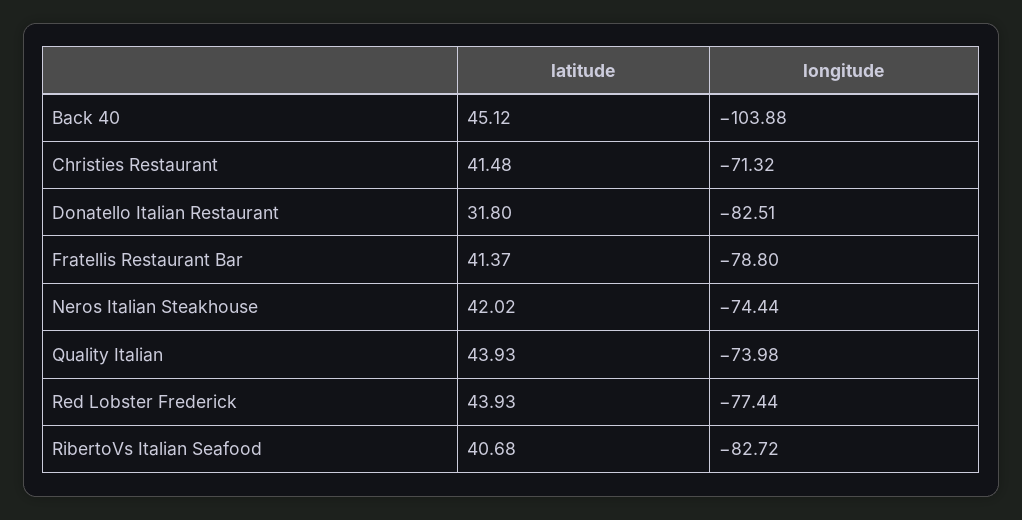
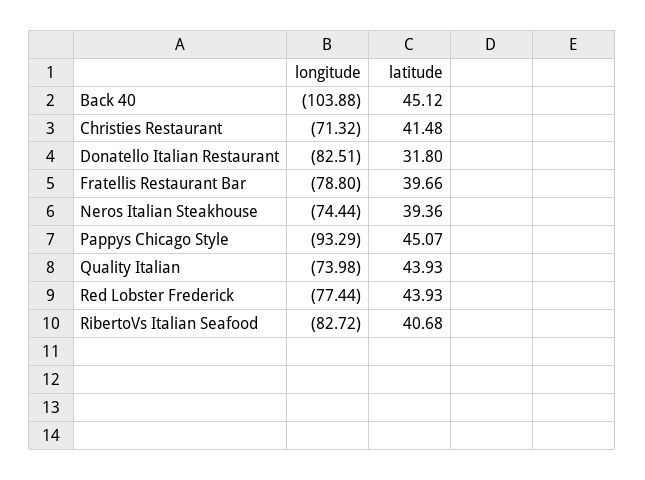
latitude, Fratellis Restaurant Bar: 41.37 -> 39.66
latitude, Neros Italian Steakhouse: 42.02 -> 39.36
longitude, Pappys Chicago Style: none -> -93.29
latitude, Pappys Chicago Style: none -> 45.07

